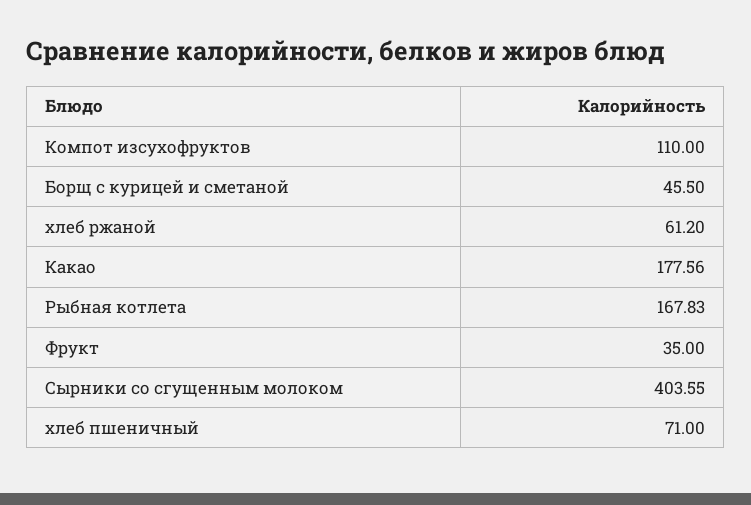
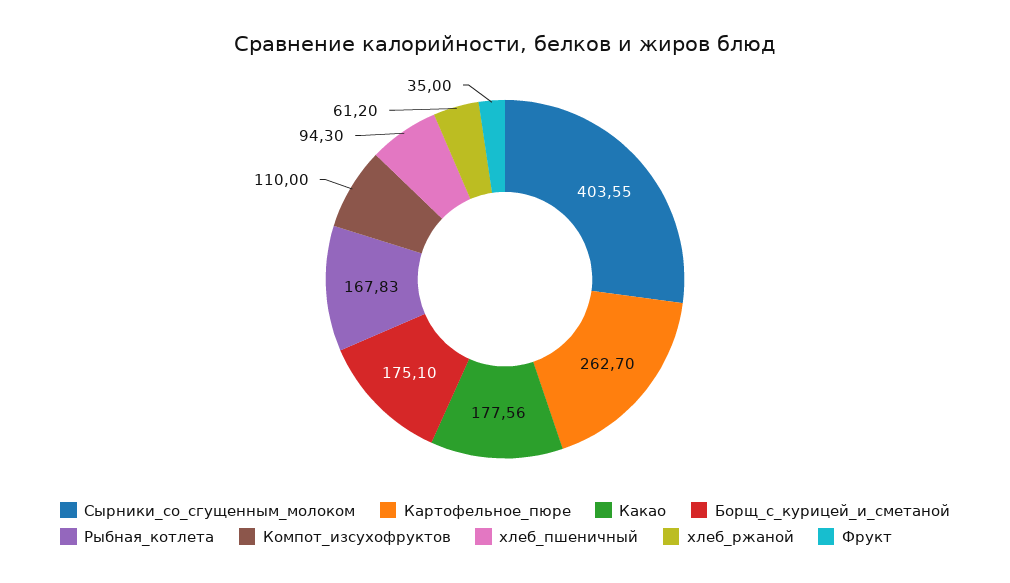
Борщ с курицей и сметаной: 45.5 -> 175.1
хлеб пшеничный: 71 -> 94.3
Картофельное_пюре: none -> 262.7

